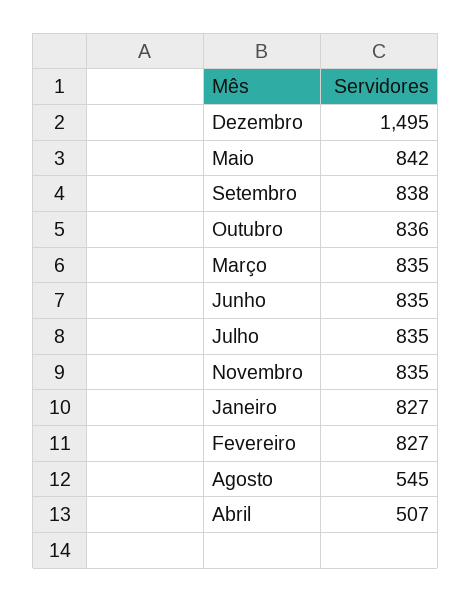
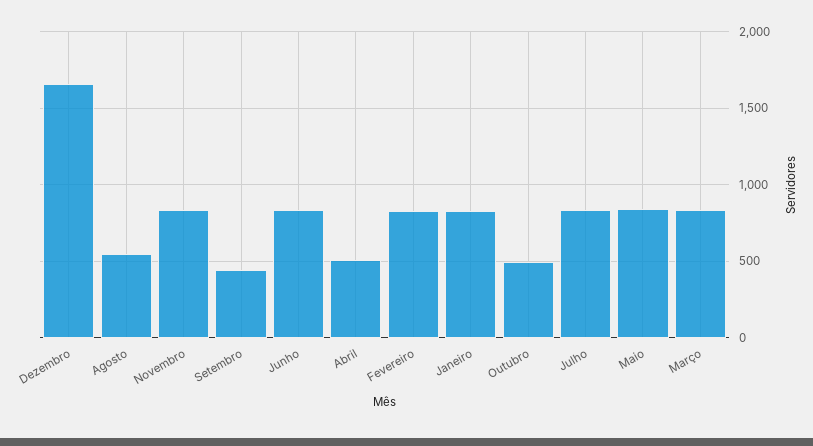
Dezembro: 1495 -> 1650
Setembro: 838 -> 450
Outubro: 836 -> 500

